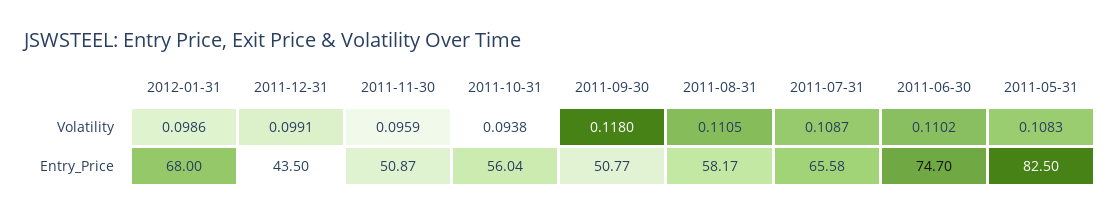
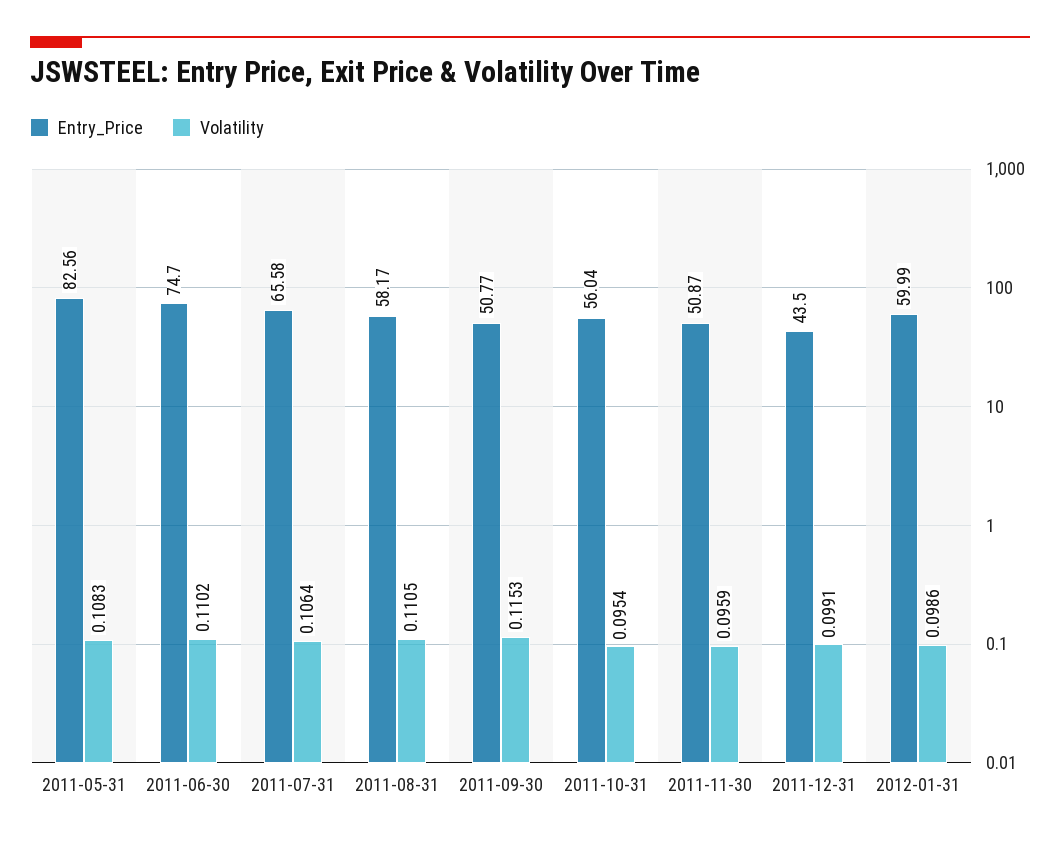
Volatility, 2011-10-31: 0.0938 -> 0.0954
Volatility, 2011-09-30: 0.118 -> 0.1153
Volatility, 2011-07-31: 0.1087 -> 0.1064
Entry_Price, 2012-01-31: 68 -> 59.99
Entry_Price, 2011-05-31: 82.5 -> 82.56

